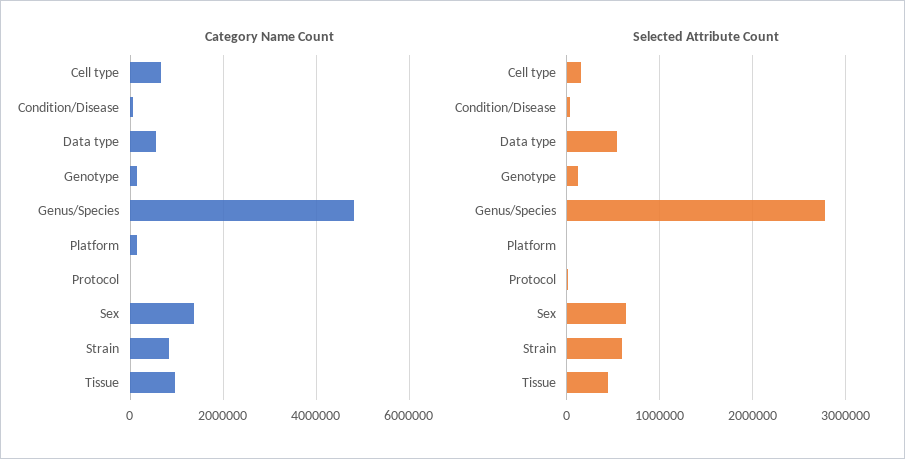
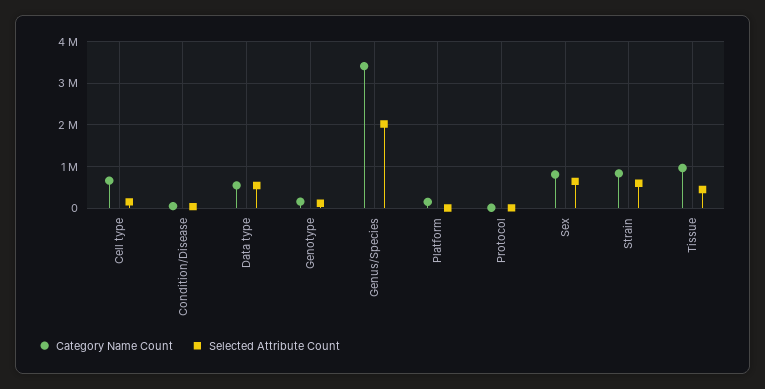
Category Name Count, Genus/Species: 4800000 -> 3400000
Category Name Count, Sex: 1400000 -> 800000
Selected Attribute Count, Genus/Species: 2800000 -> 2000000

